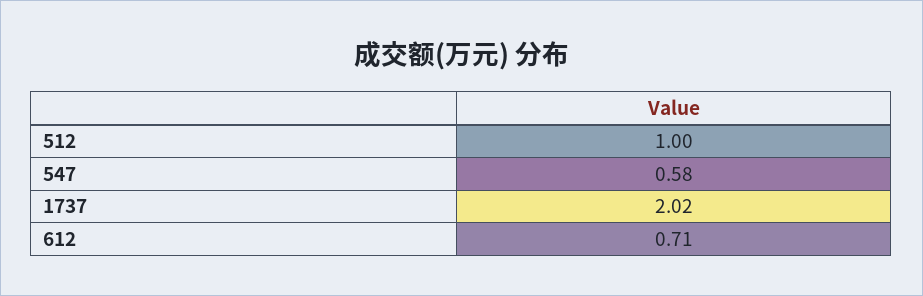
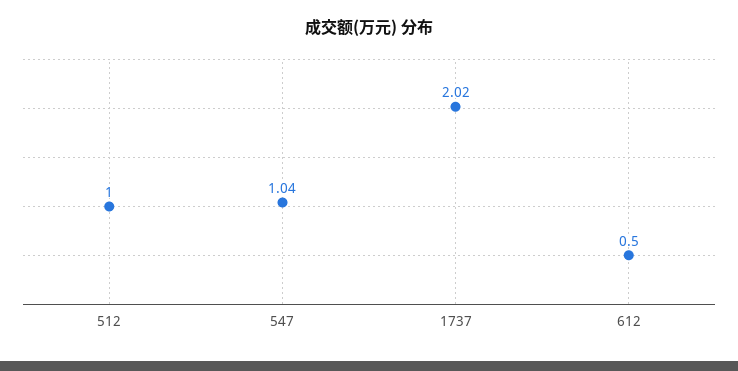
547: 0.58 -> 1.04
612: 0.71 -> 0.5

